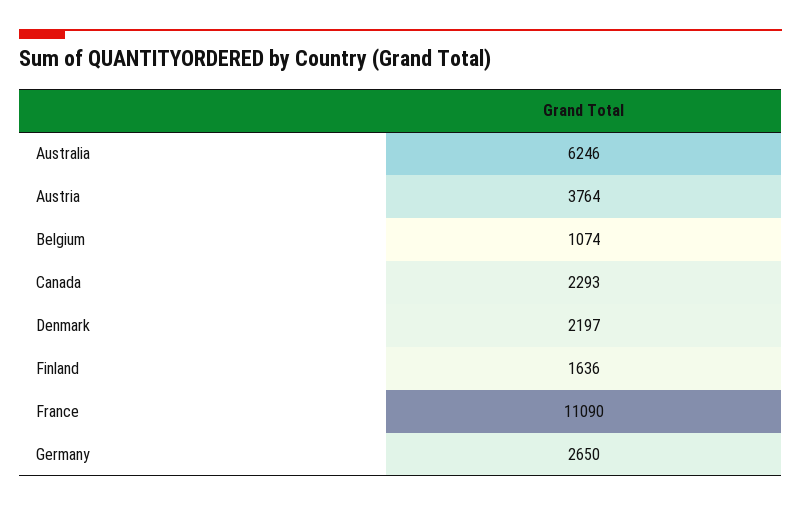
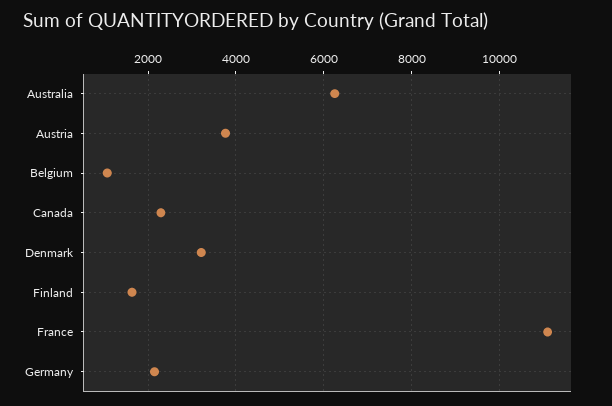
Denmark: 2197 -> 3200
Germany: 2650 -> 2200

